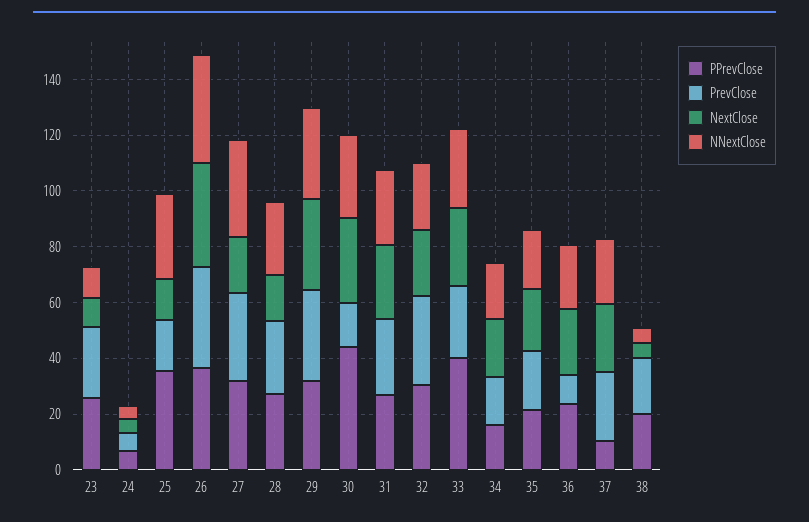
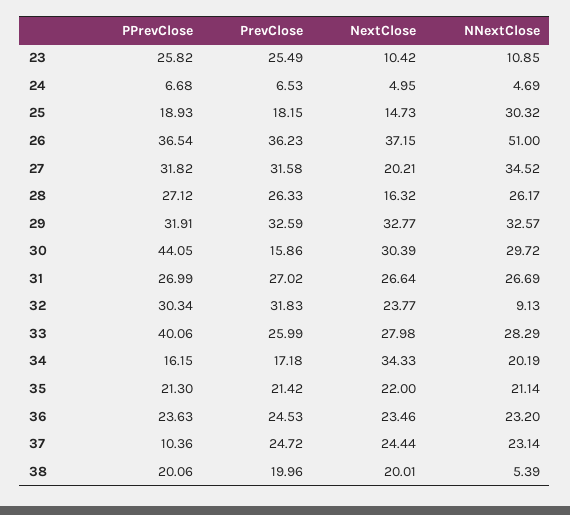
PPrevClose, 25: 35 -> 18.93
NNextClose, 26: 40 -> 51
NNextClose, 32: 25 -> 9.13
NextClose, 34: 20 -> 34.33
PrevClose, 36: 10 -> 24.53
NextClose, 38: 5 -> 20.01

